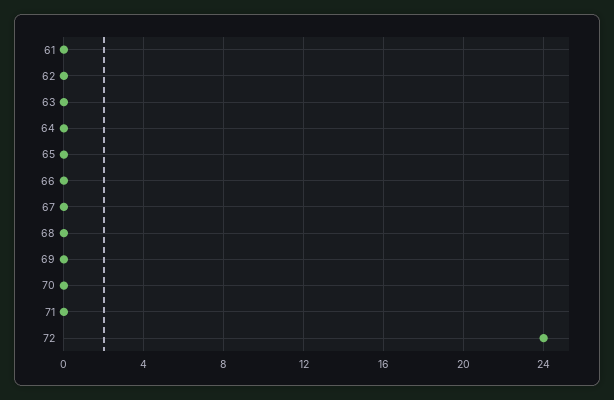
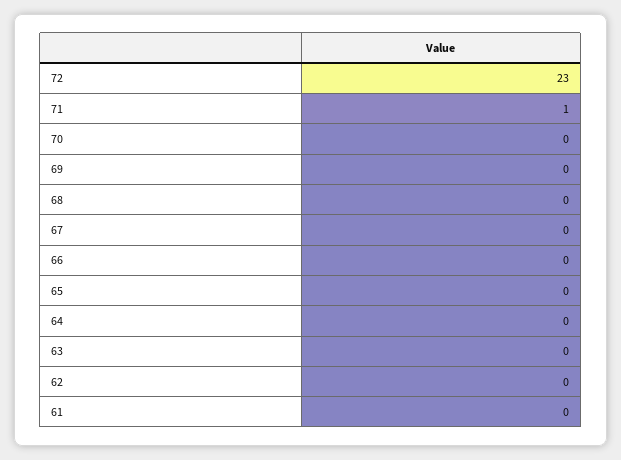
71: 0 -> 1
72: 24 -> 23

